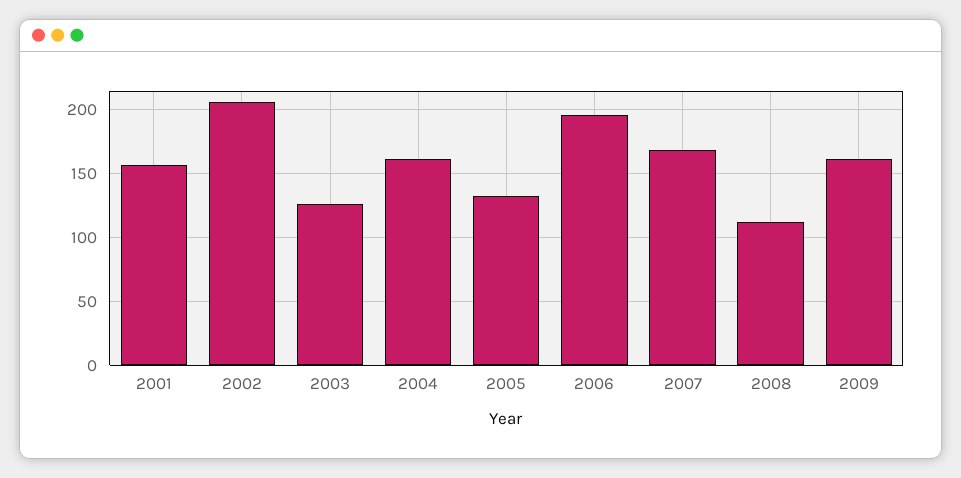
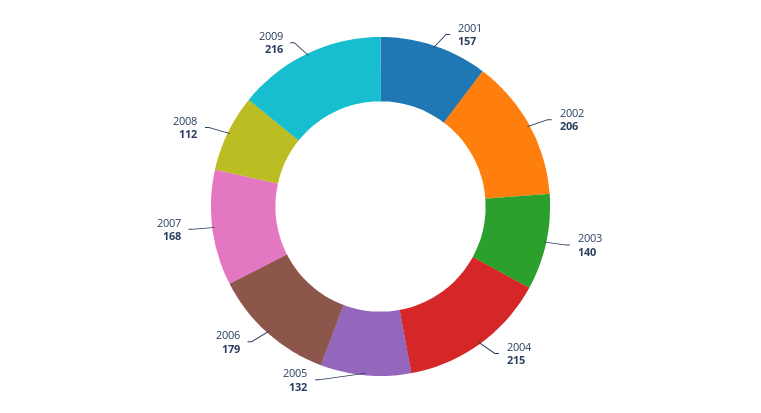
2003: 125 -> 140
2004: 160 -> 215
2006: 195 -> 179
2009: 160 -> 216

